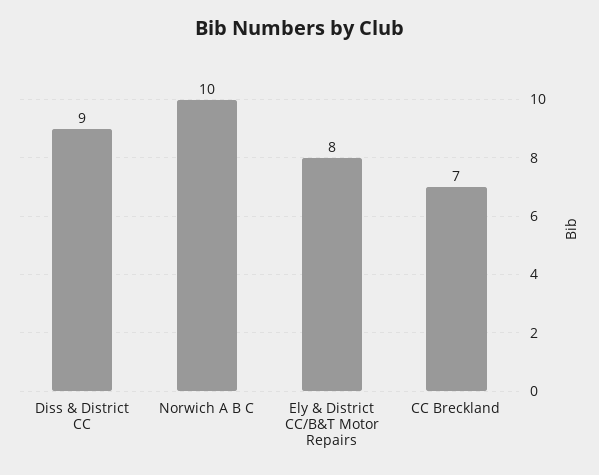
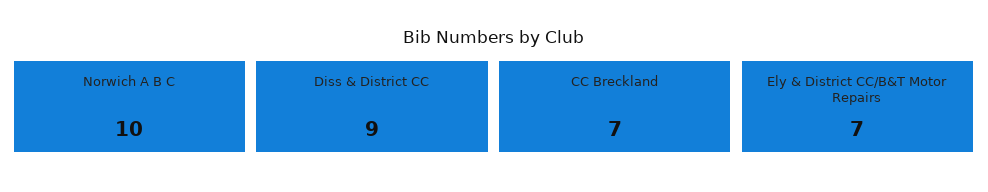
Ely & District CC/B&T Motor Repairs: 8 -> 7

